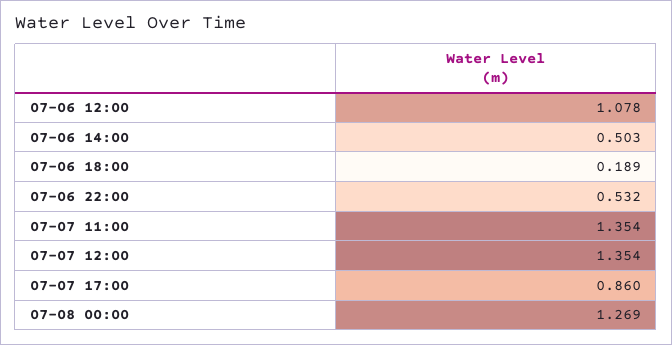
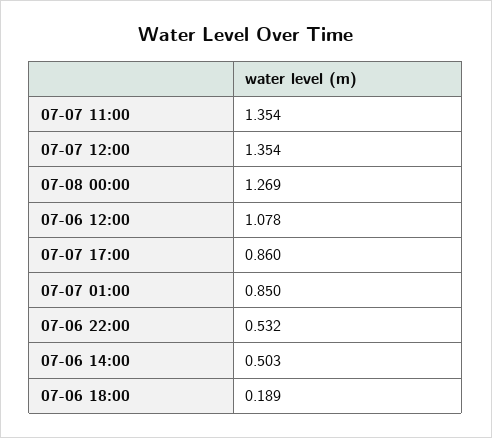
07-07 01:00: none -> 0.85

